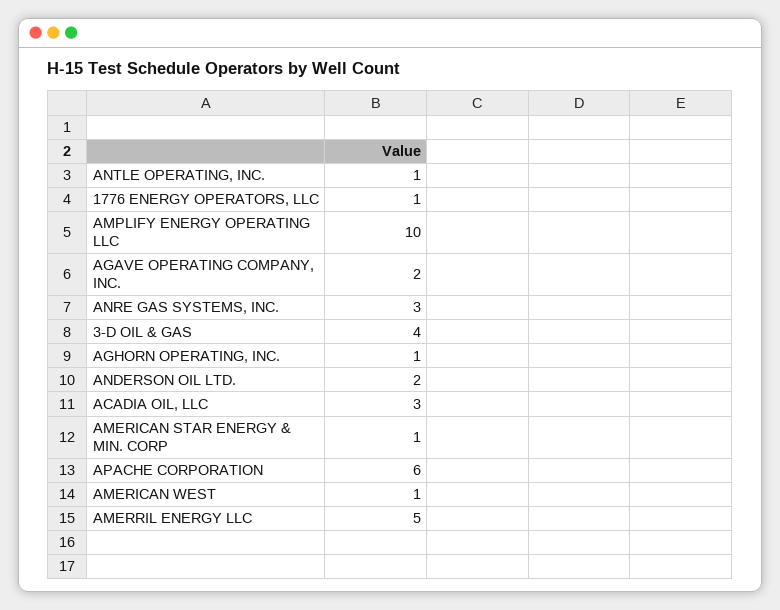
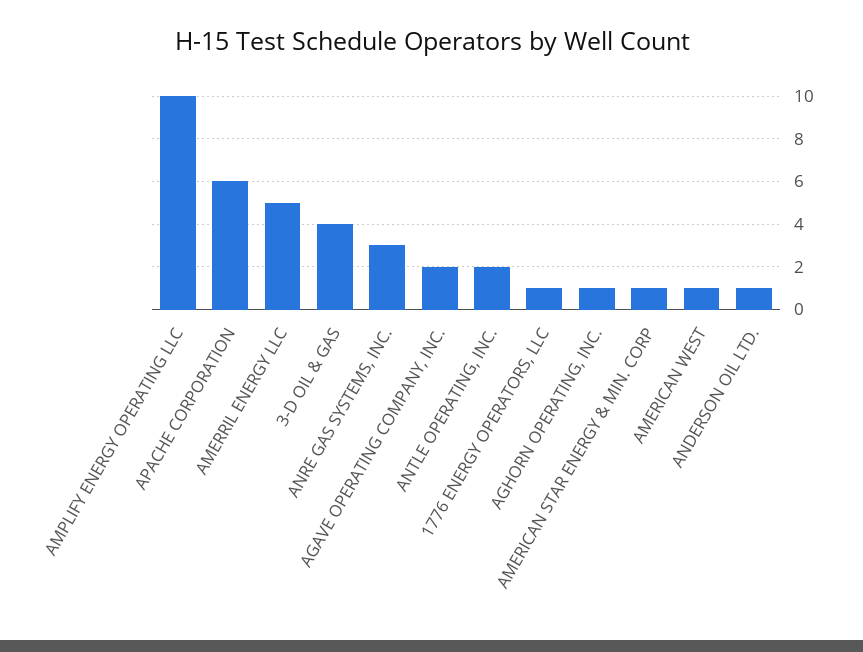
ANTLE OPERATING, INC.: 1 -> 2
ANDERSON OIL LTD.: 2 -> 1
ACADIA OIL, LLC: 3 -> none

